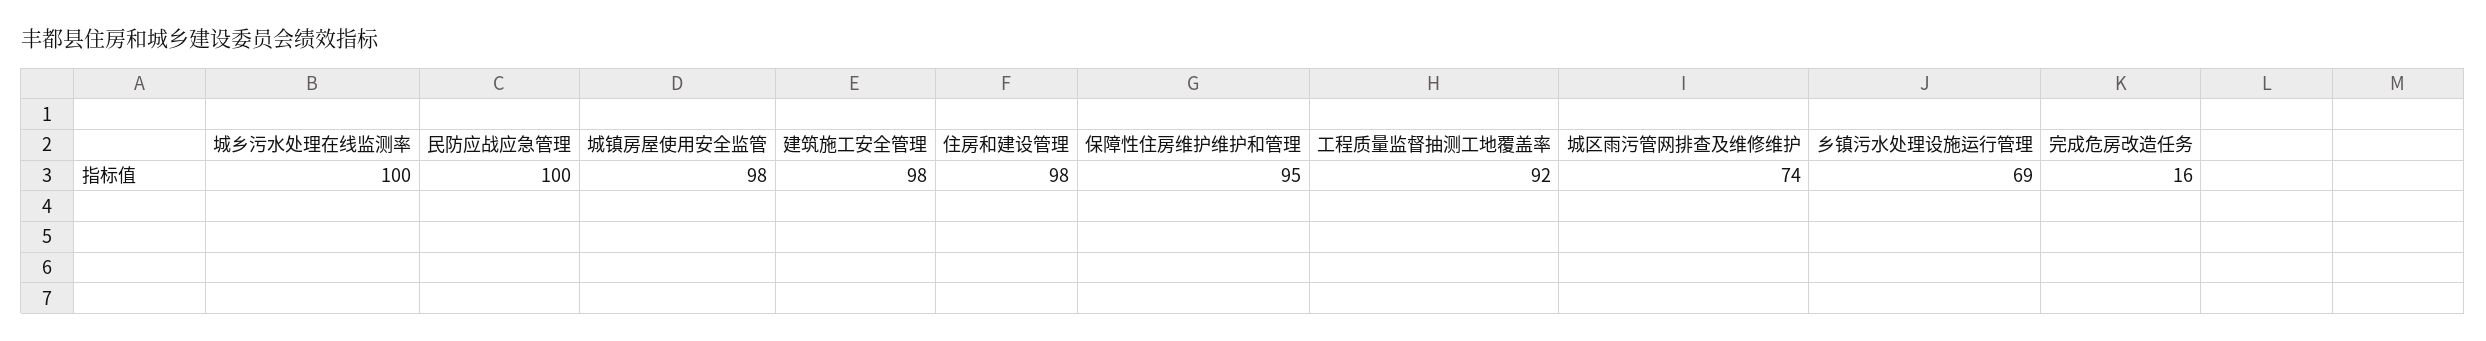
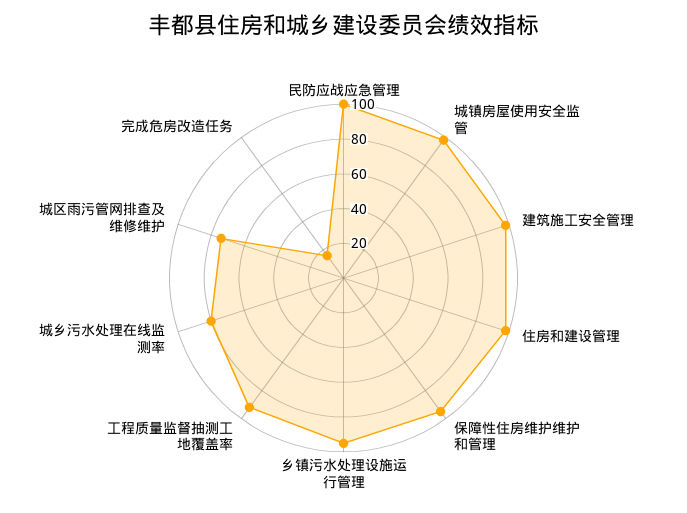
城乡污水处理在线监测率: 100 -> 80
乡镇污水处理设施运行管理: 69 -> 95

